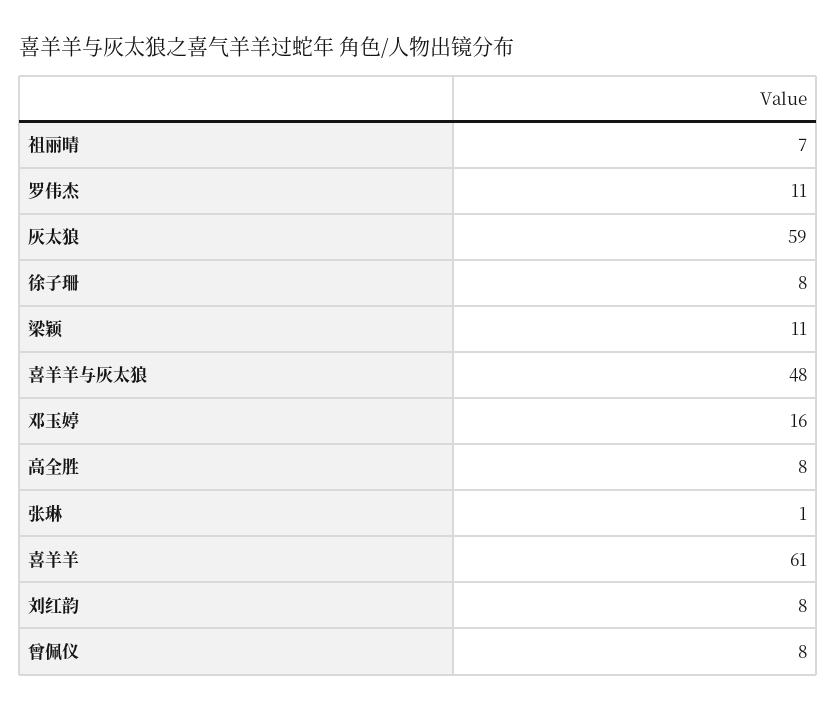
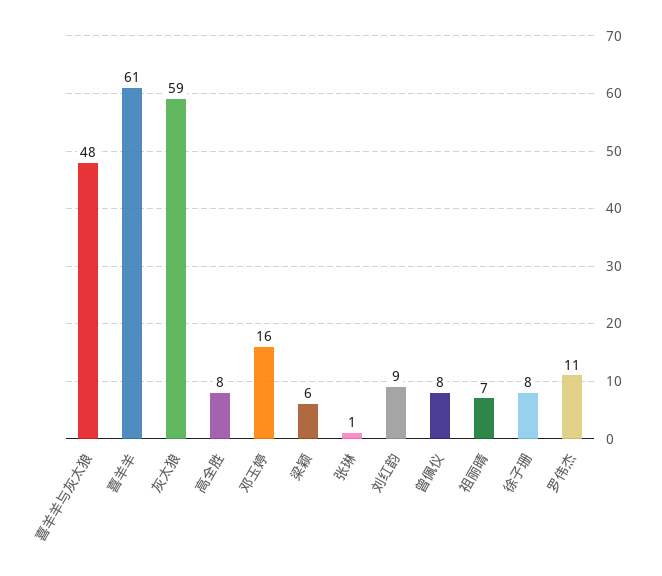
梁颖: 11 -> 6
刘红韵: 8 -> 9

